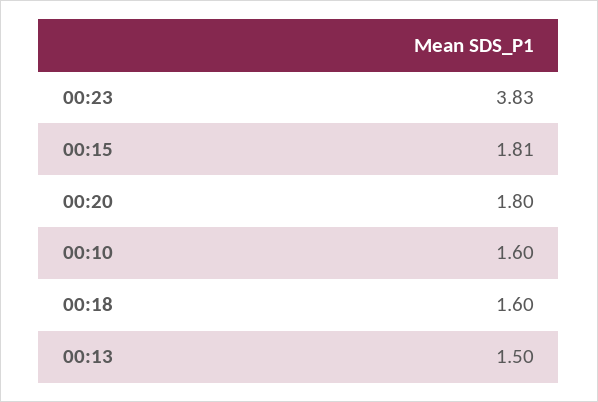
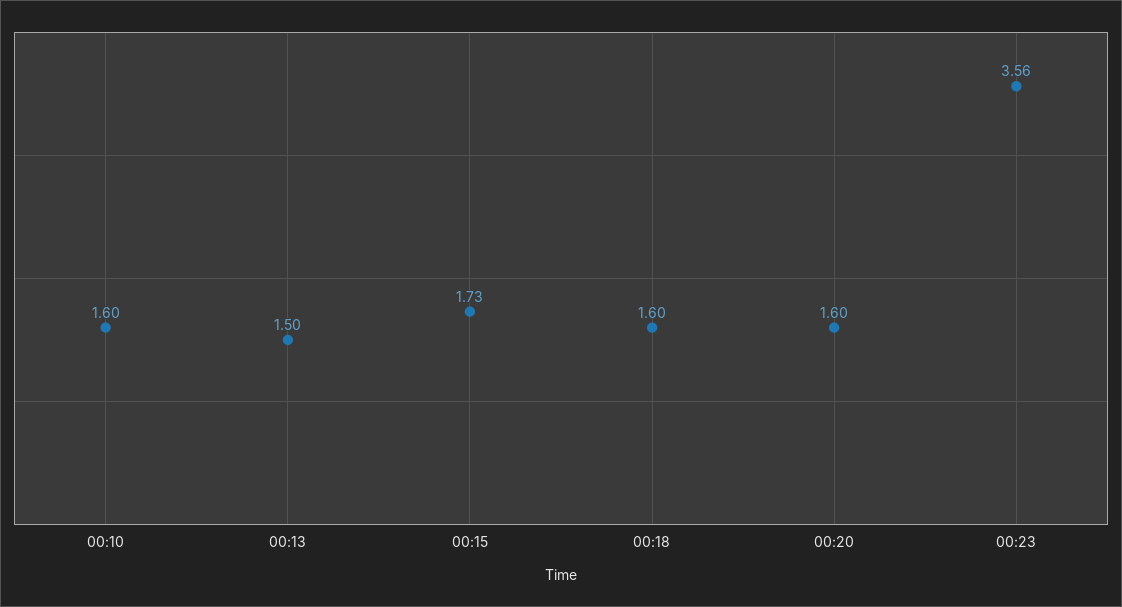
00:23: 3.83 -> 3.56
00:15: 1.81 -> 1.73
00:20: 1.8 -> 1.6

